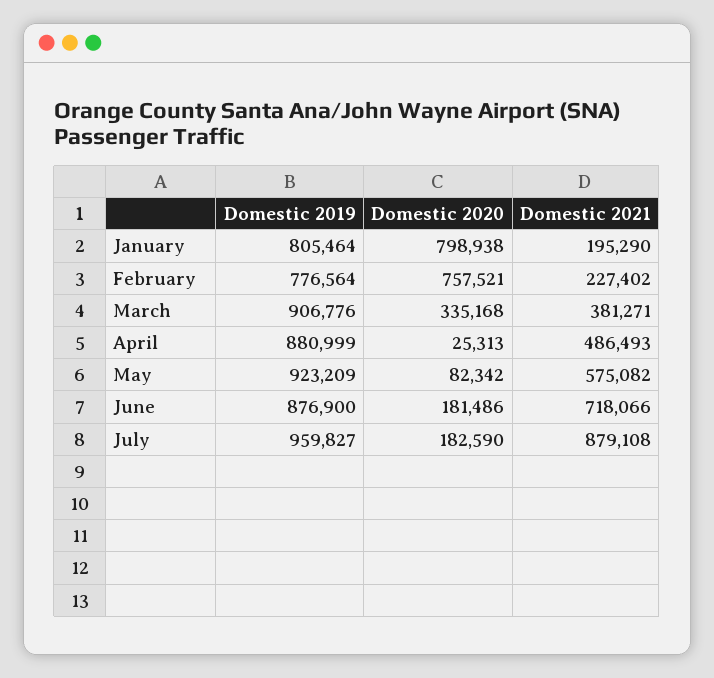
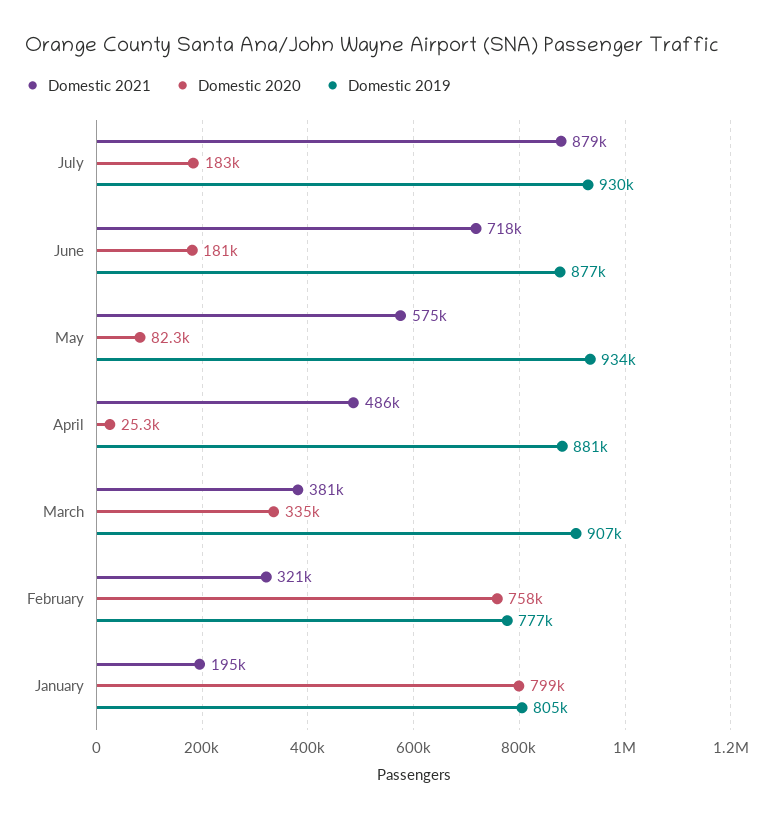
Domestic 2021, February: 227402 -> 321000
Domestic 2019, May: 923209 -> 934000
Domestic 2019, July: 959827 -> 930000

